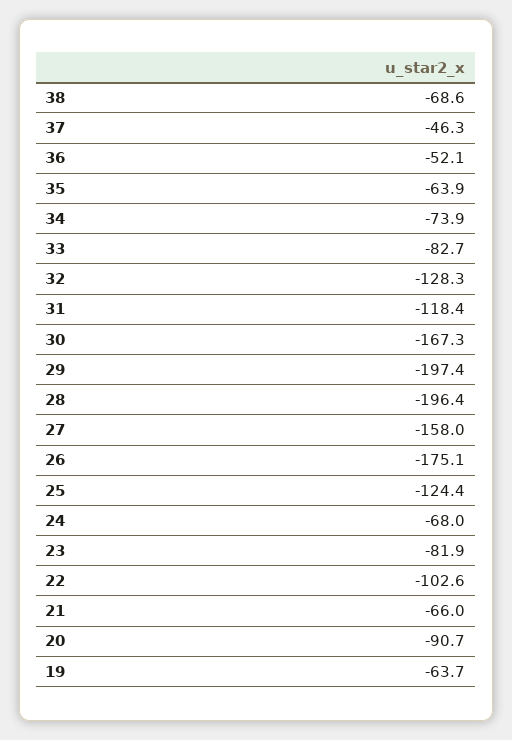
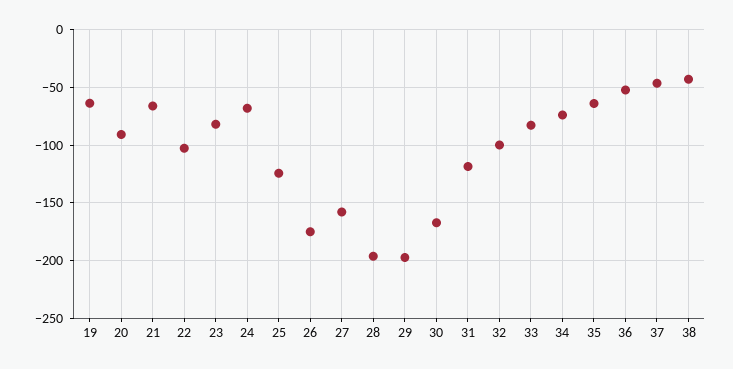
38: -68.6 -> -40
32: -128.3 -> -100

